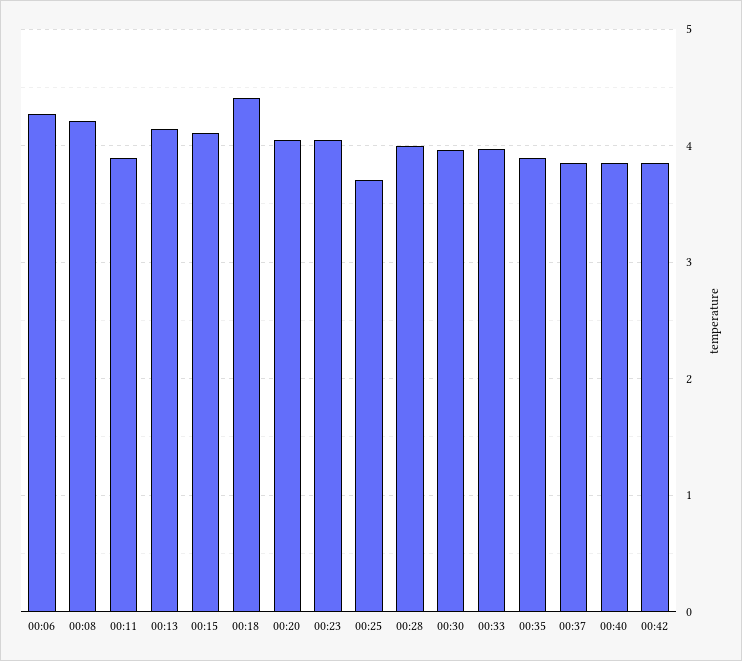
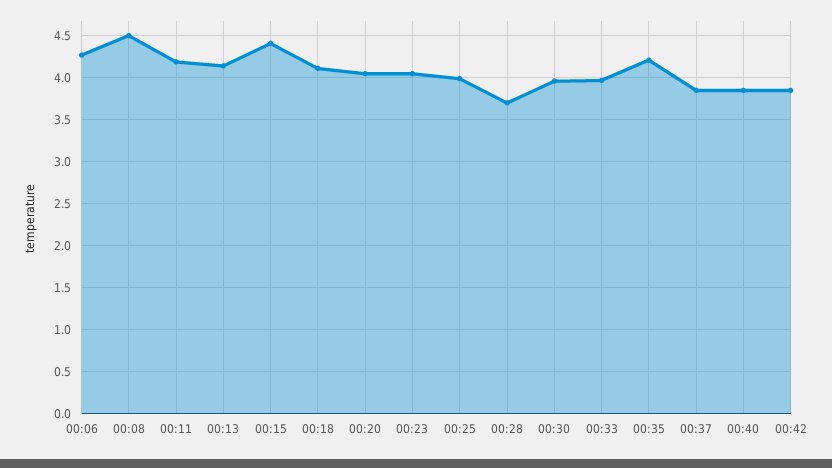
00:08: 4.2 -> 4.5
00:11: 3.9 -> 4.2
00:15: 4.1 -> 4.4
00:18: 4.4 -> 4.1
00:25: 3.7 -> 4
00:28: 4 -> 3.7
00:35: 3.9 -> 4.2

